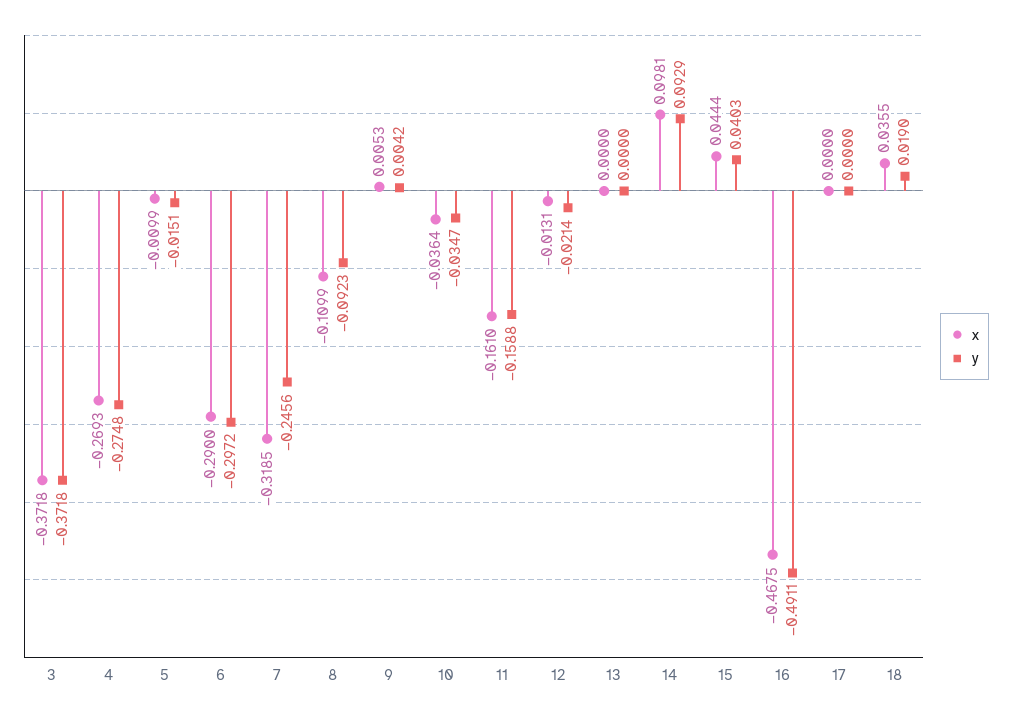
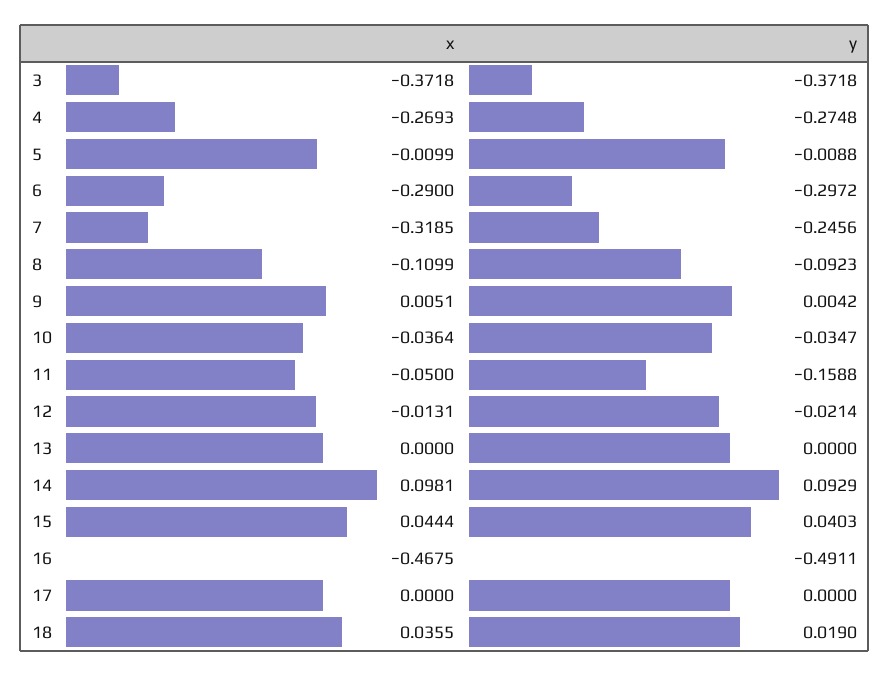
y, 5: -0.0151 -> -0.0088
x, 9: 0.0053 -> 0.0051
x, 11: -0.161 -> -0.05

